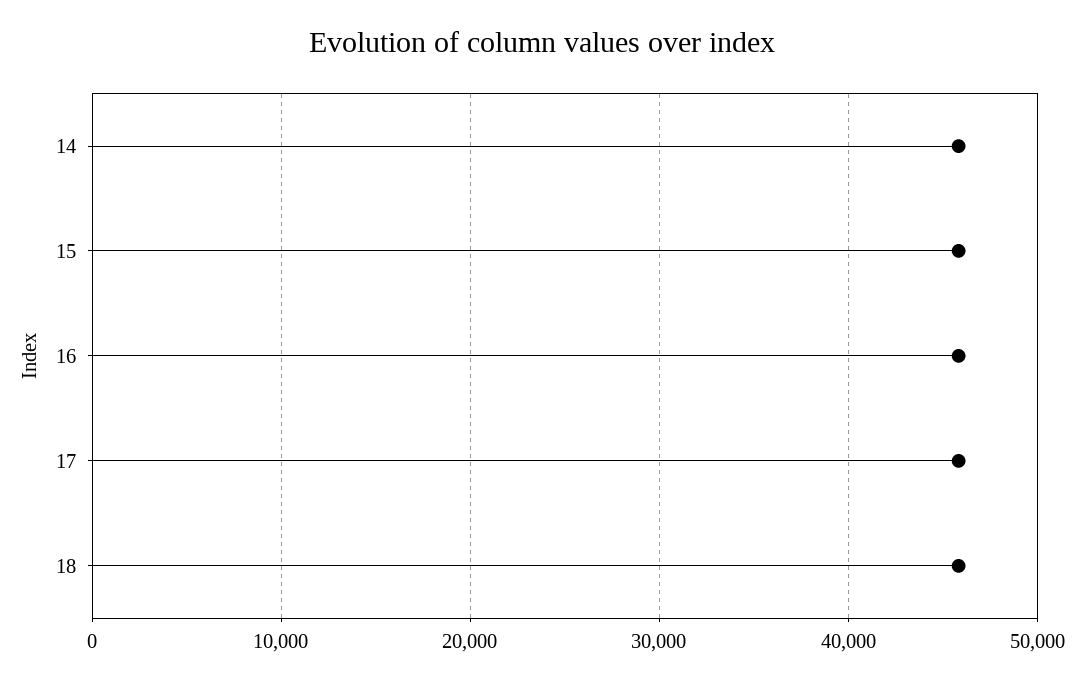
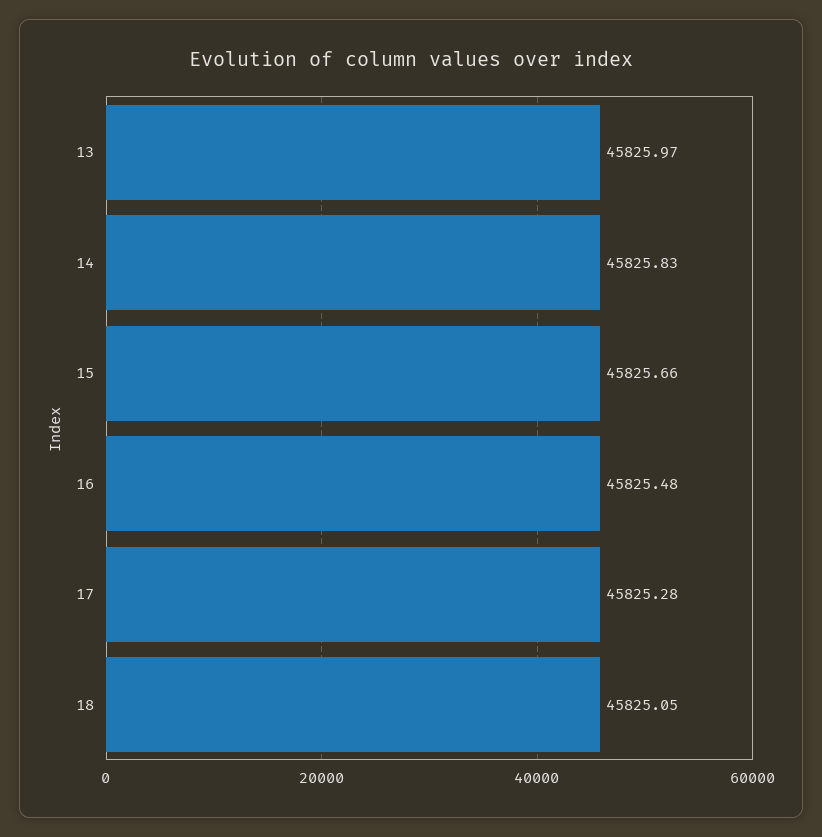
13: none -> 45825.97

